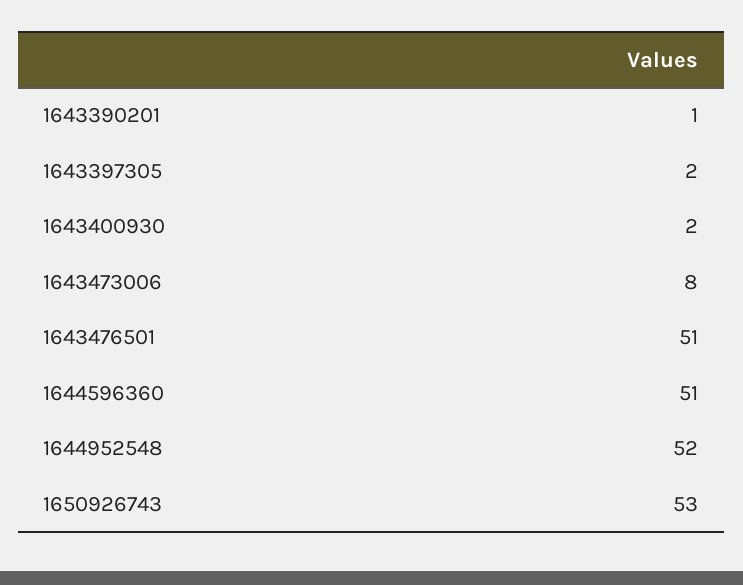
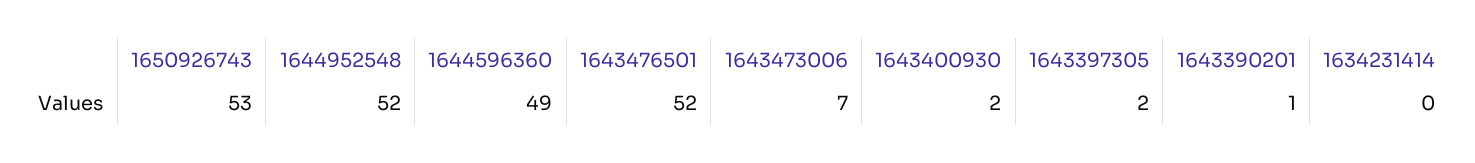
1643473006: 8 -> 7
1643476501: 51 -> 52
1644596360: 51 -> 49
1634231414: none -> 0

